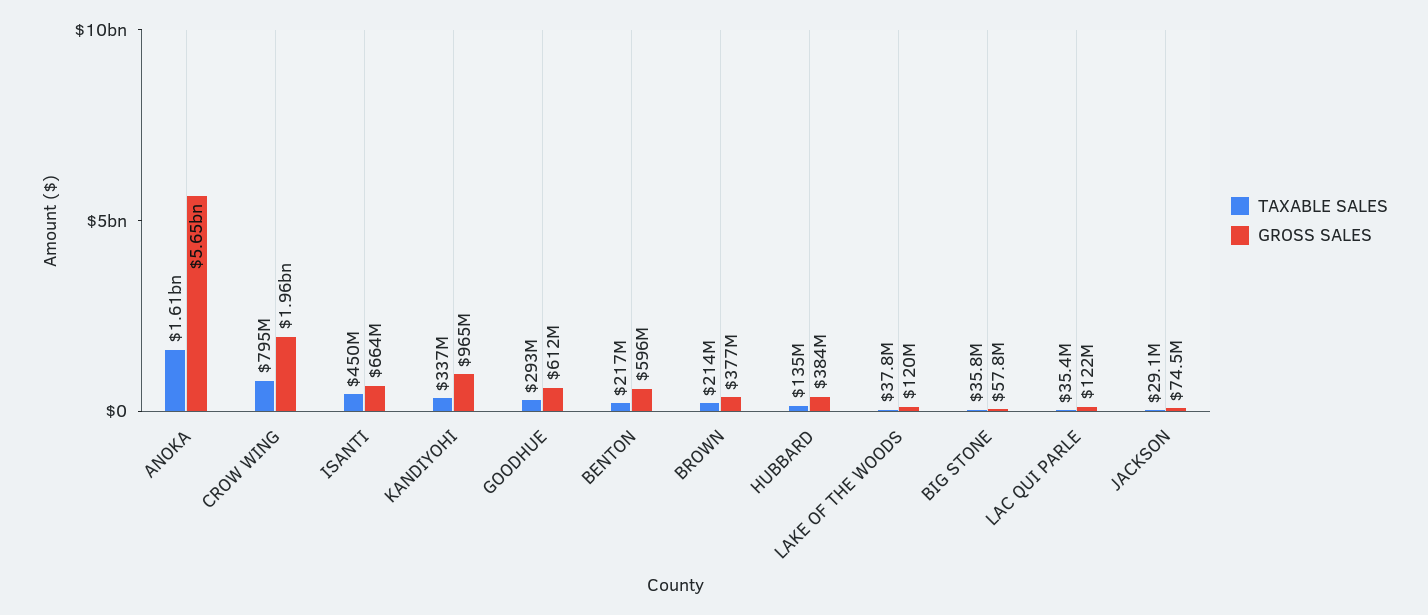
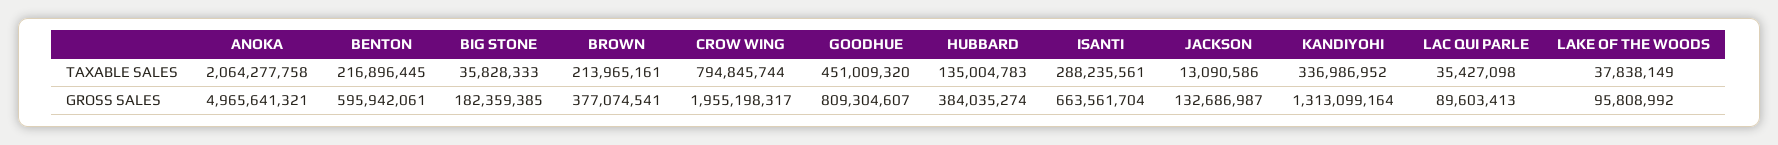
TAXABLE SALES, ANOKA: 1610000000 -> 2064277758
GROSS SALES, ANOKA: 5650000000 -> 4965641321
TAXABLE SALES, ISANTI: 450000000 -> 288235561
GROSS SALES, KANDIYOHI: 965000000 -> 1313099164
TAXABLE SALES, GOODHUE: 293000000 -> 451009320
GROSS SALES, GOODHUE: 612000000 -> 809304607
GROSS SALES, LAKE OF THE WOODS: 120000000 -> 95808992
GROSS SALES, BIG STONE: 57800000 -> 182359385
GROSS SALES, LAC QUI PARLE: 122000000 -> 89603413
TAXABLE SALES, JACKSON: 29100000 -> 13090586
GROSS SALES, JACKSON: 74500000 -> 132686987

